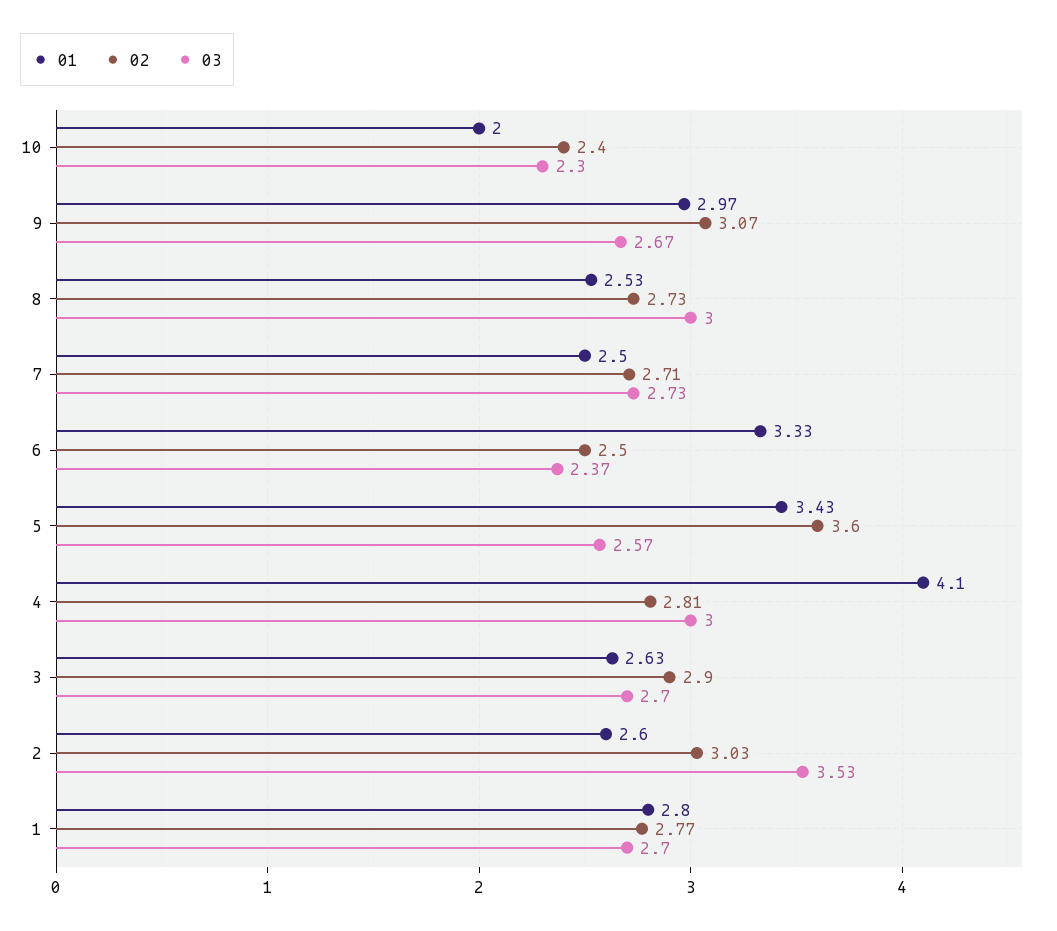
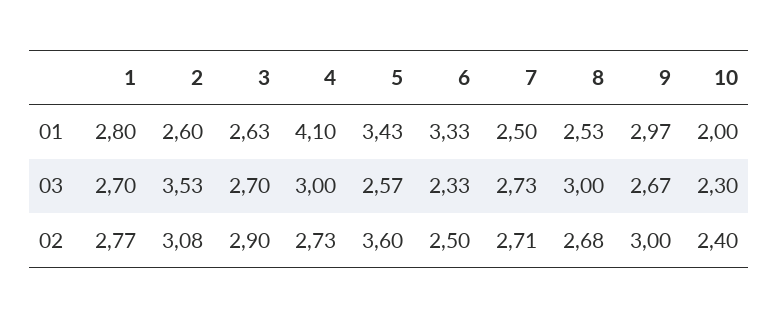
02, 9: 3.07 -> 3
02, 8: 2.73 -> 2.68
03, 6: 2.37 -> 2.33
02, 4: 2.81 -> 2.73
02, 2: 3.03 -> 3.08

